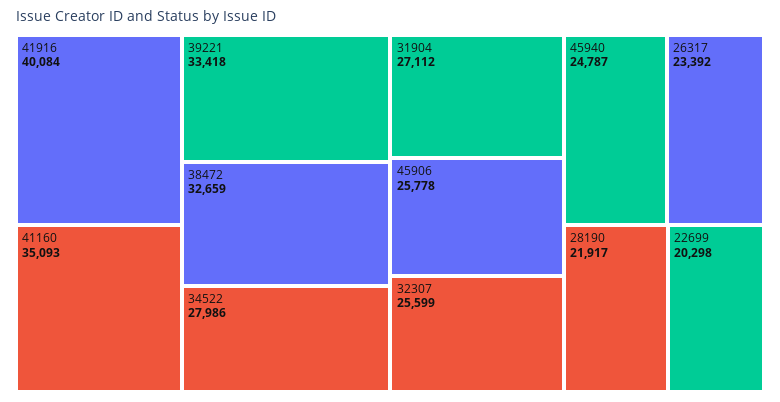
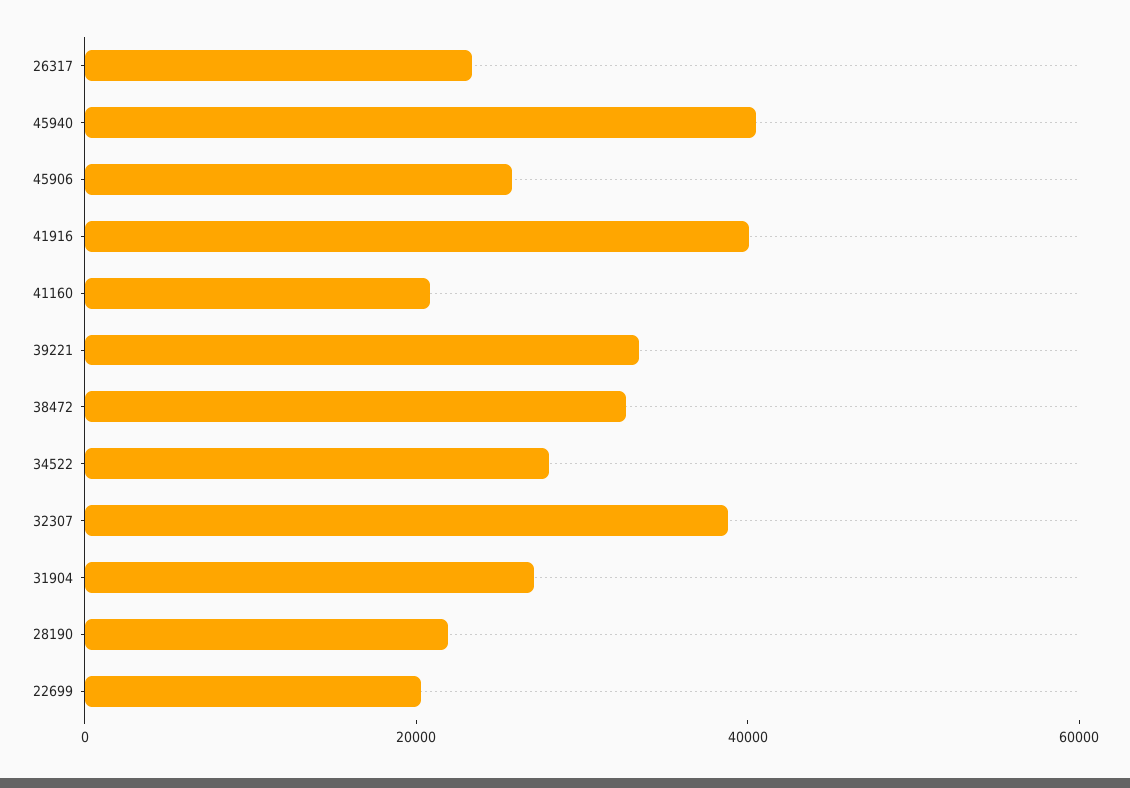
41160: 35093 -> 20000
32307: 25599 -> 40000
45940: 24787 -> 40000

